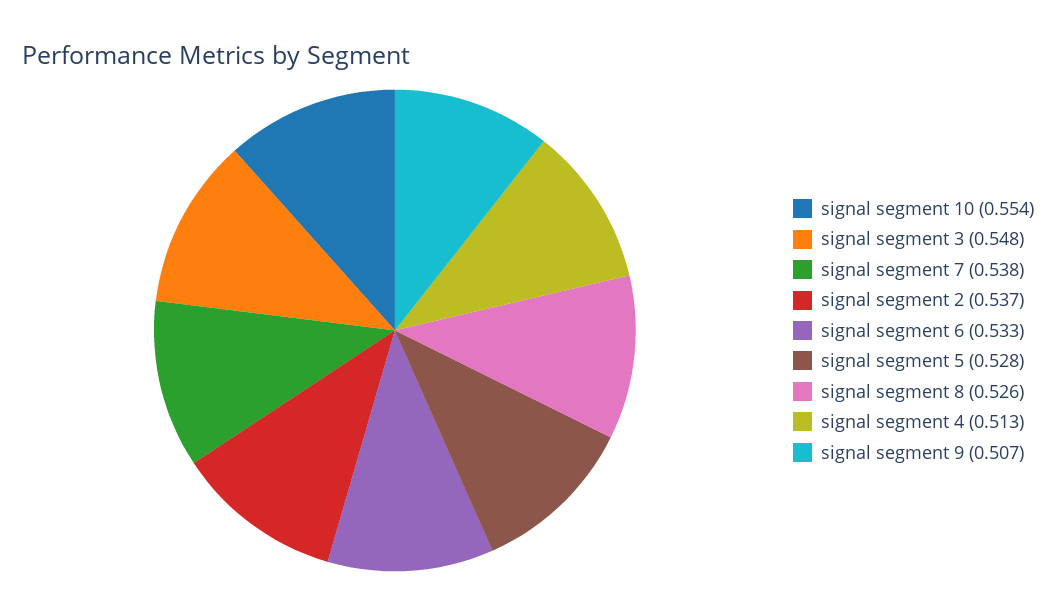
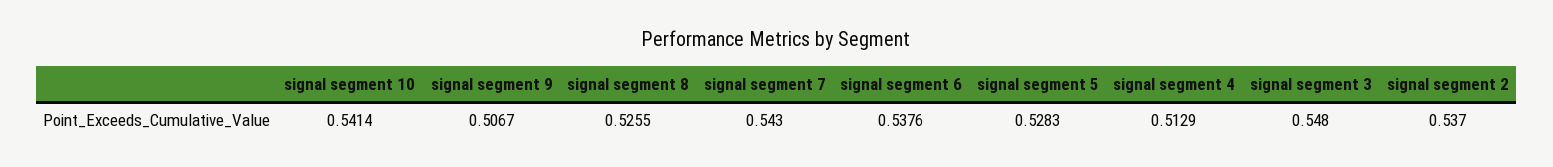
signal segment 10: 0.554 -> 0.5414
signal segment 7: 0.538 -> 0.543
signal segment 6: 0.533 -> 0.5376

